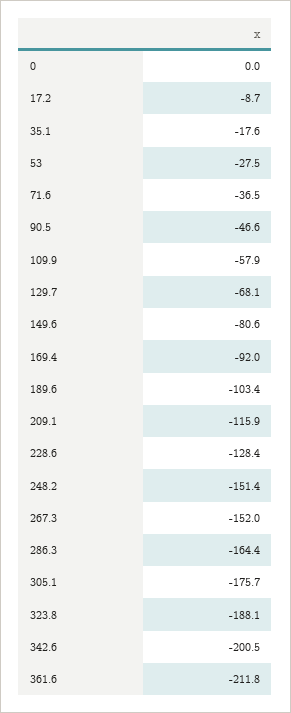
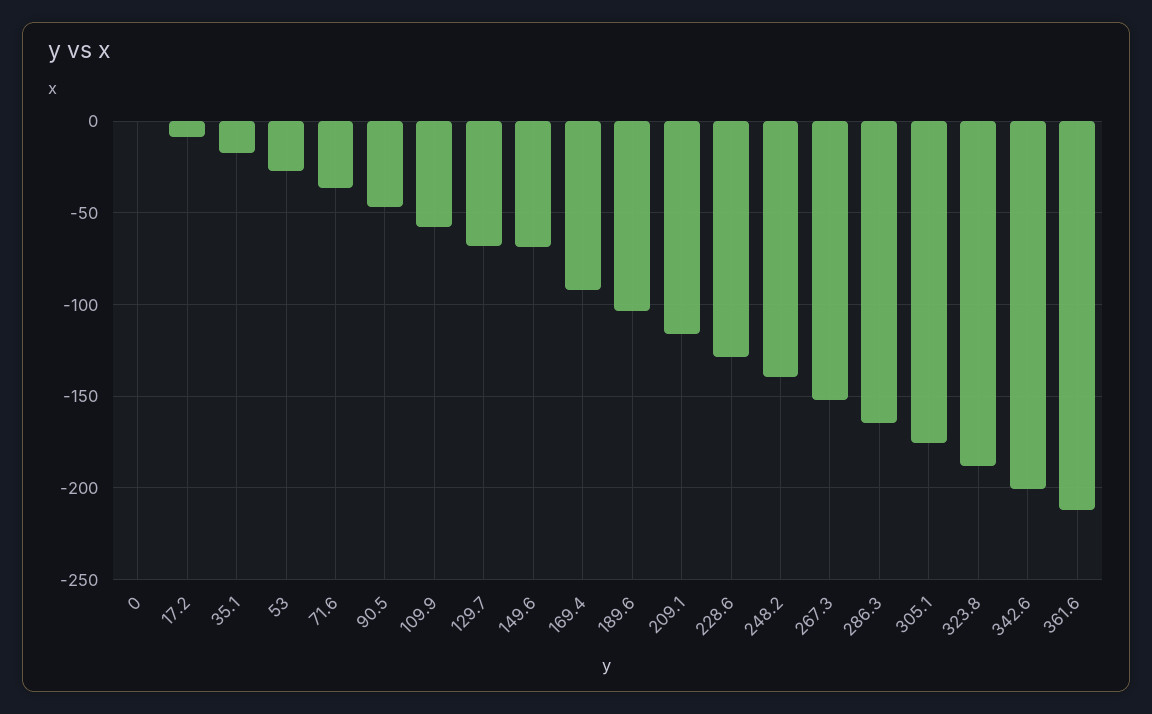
149.6: -80.6 -> -70
248.2: -151.4 -> -140

